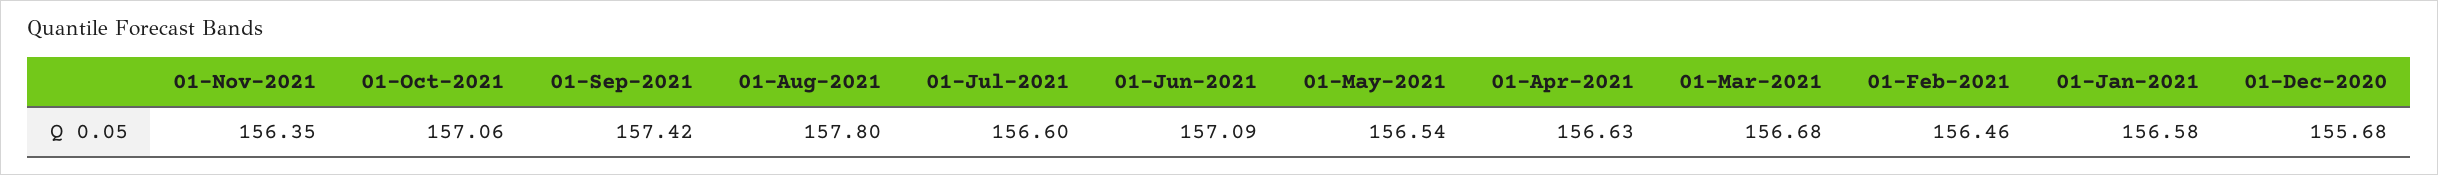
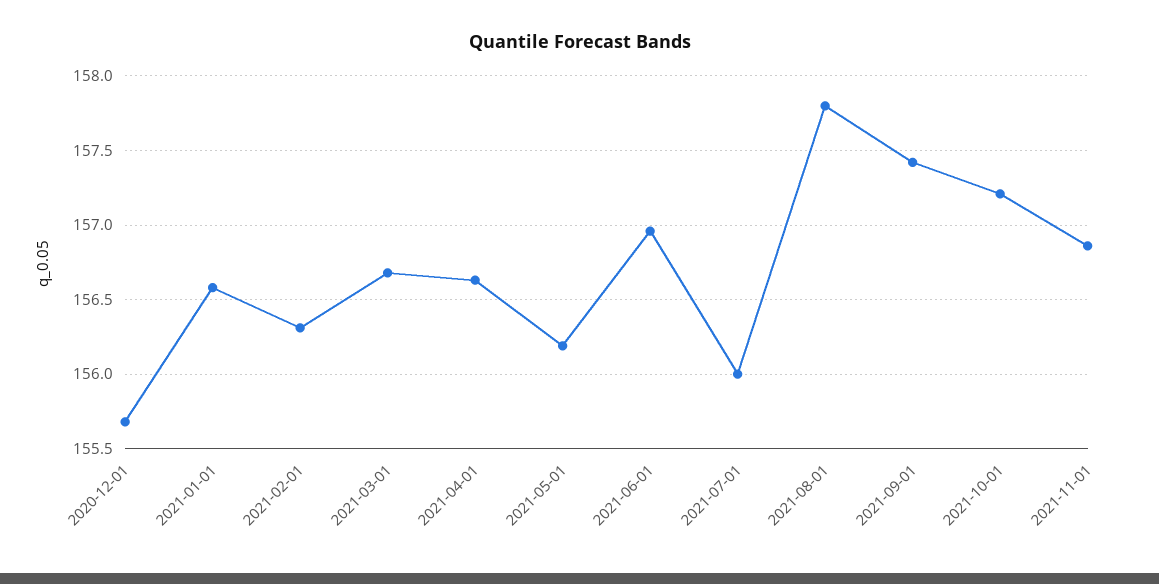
01-Nov-2021: 156.35 -> 156.85
01-Oct-2021: 157.06 -> 157.2
01-Jul-2021: 156.6 -> 156
01-Jun-2021: 157.09 -> 156.95
01-May-2021: 156.54 -> 156.2
01-Feb-2021: 156.46 -> 156.3

